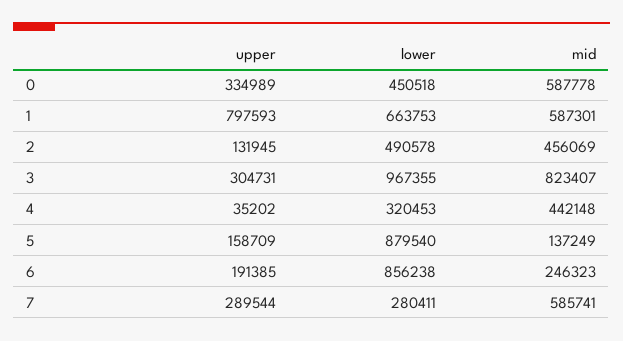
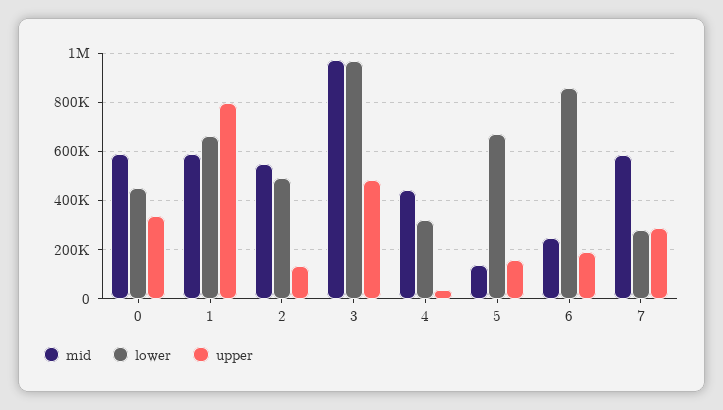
mid, 2: 456069 -> 550000
upper, 3: 304731 -> 475000
mid, 3: 823407 -> 975000
lower, 5: 879540 -> 675000

